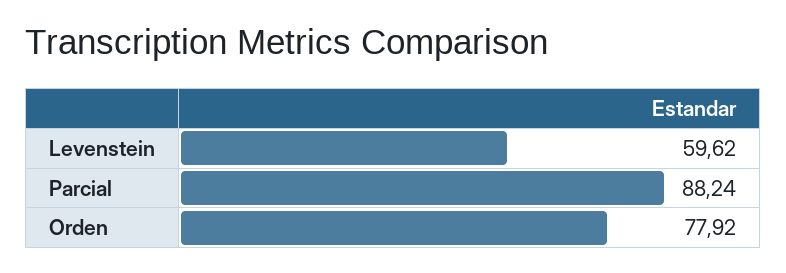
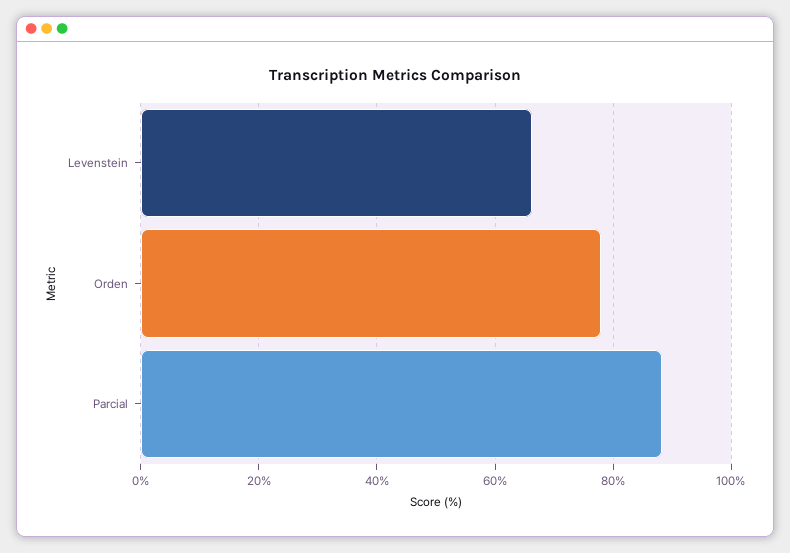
Levenstein: 59.62 -> 66

